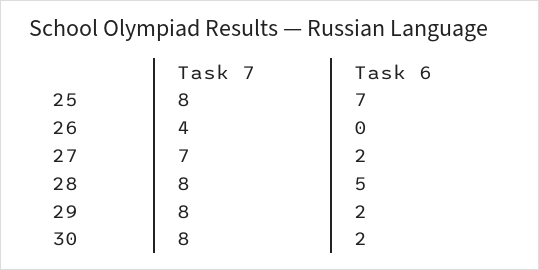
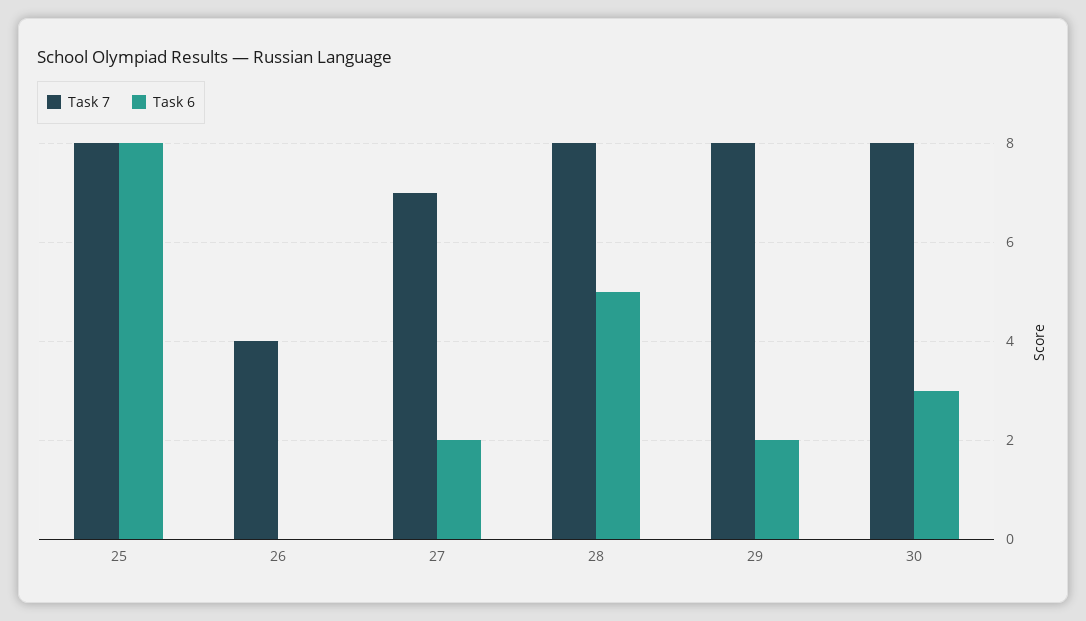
Task 6, 25: 7 -> 8
Task 6, 30: 2 -> 3

